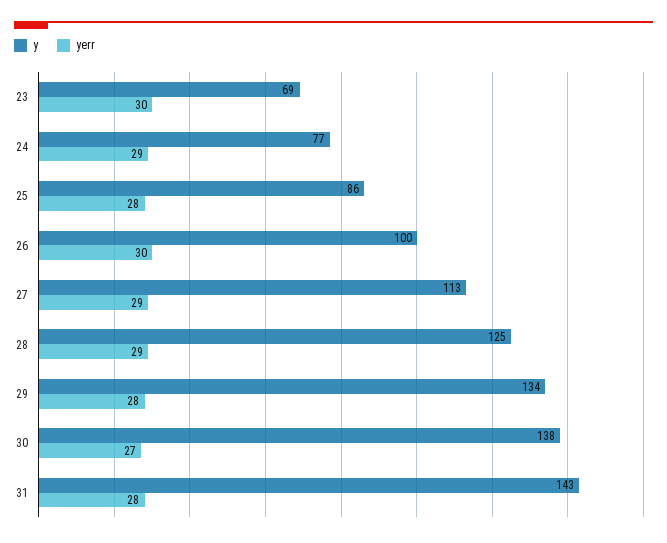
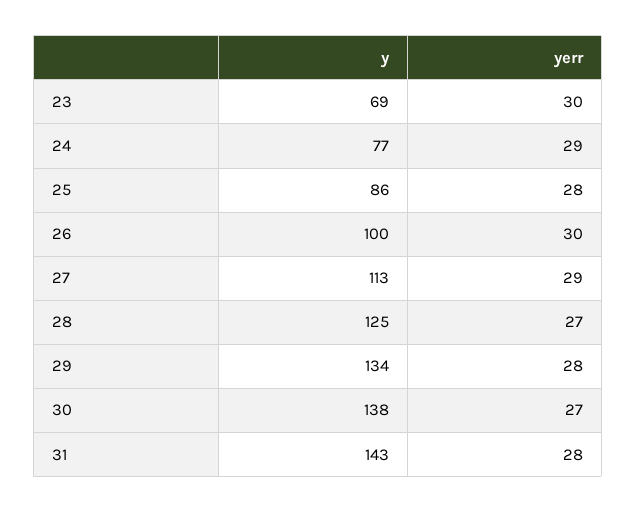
yerr, 28: 29 -> 27

